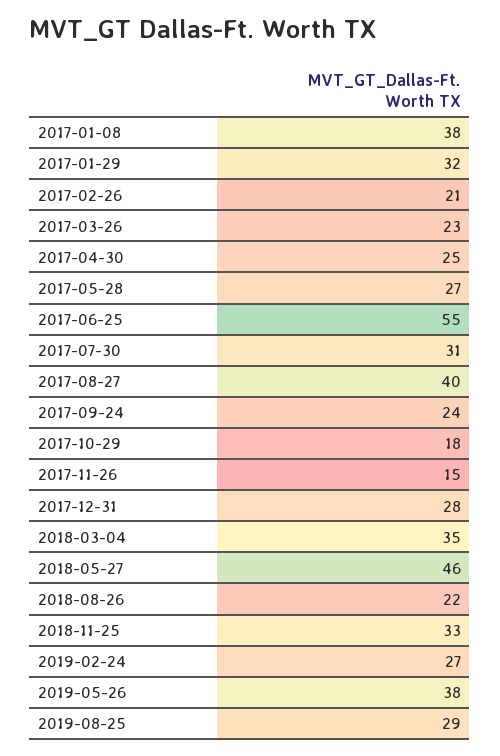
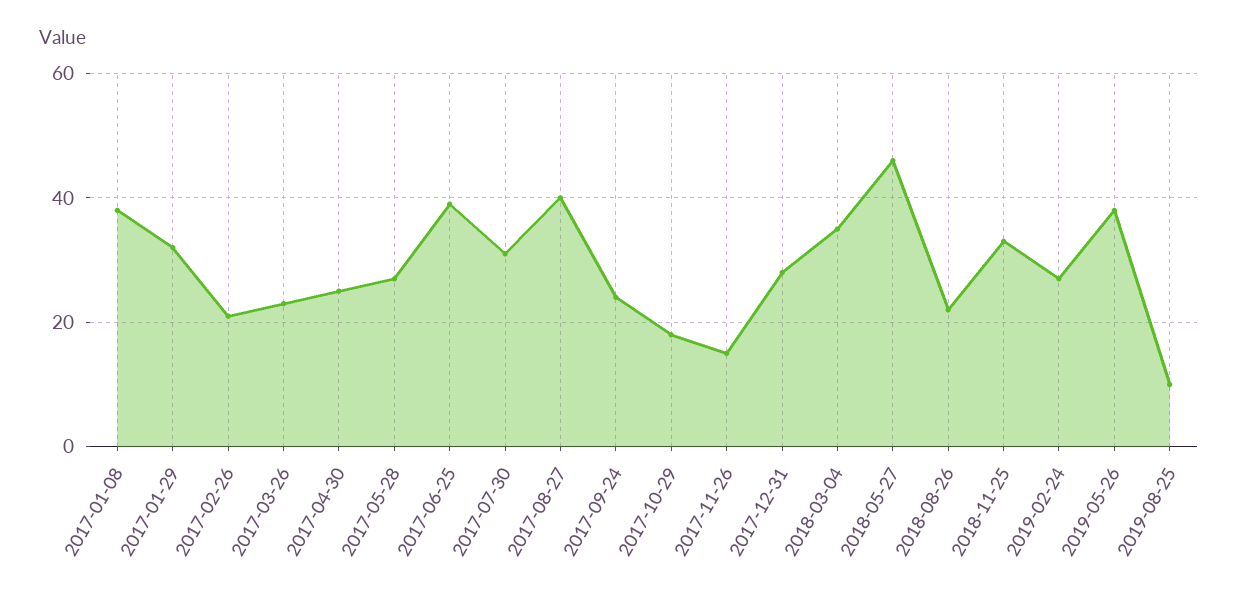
2017-06-25: 55 -> 40
2019-08-25: 29 -> 10

